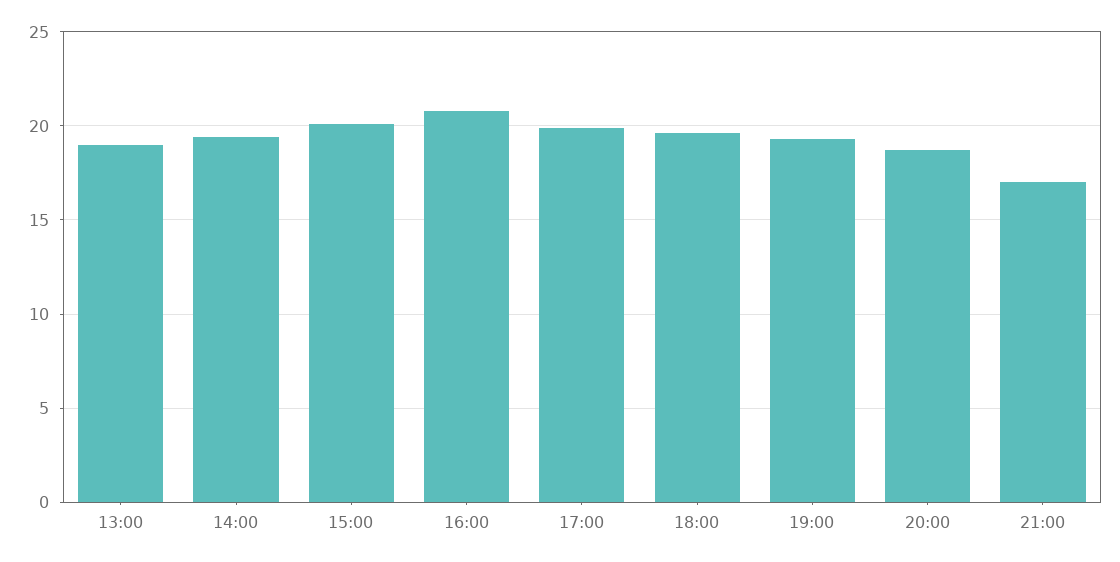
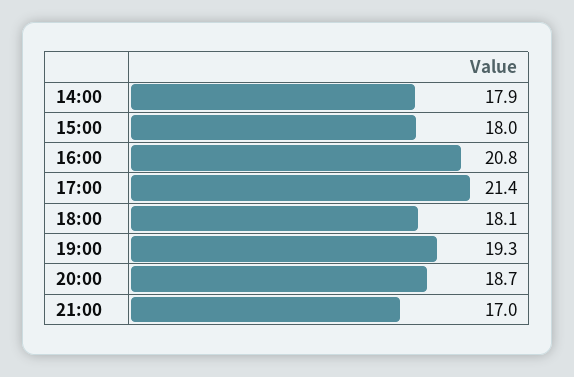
13:00: 19 -> none
14:00: 19.5 -> 17.9
15:00: 20 -> 18
17:00: 20 -> 21.4
18:00: 19.5 -> 18.1

